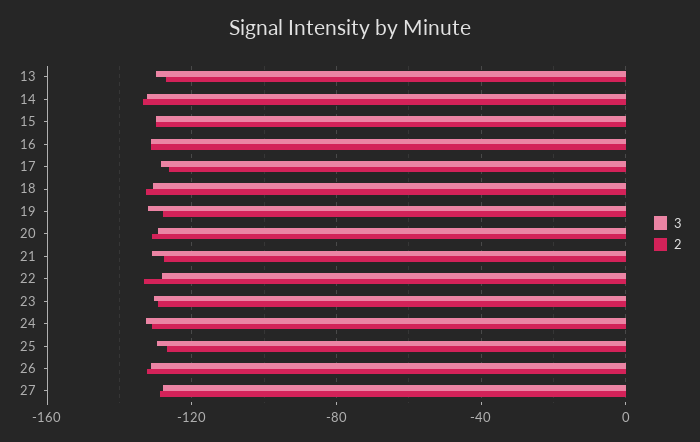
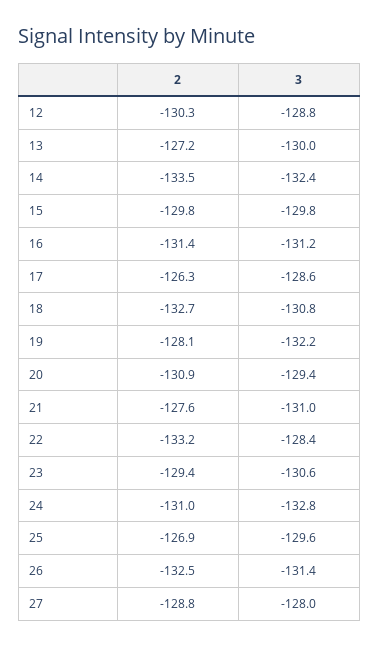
2, 12: none -> -130.3
3, 12: none -> -128.8

